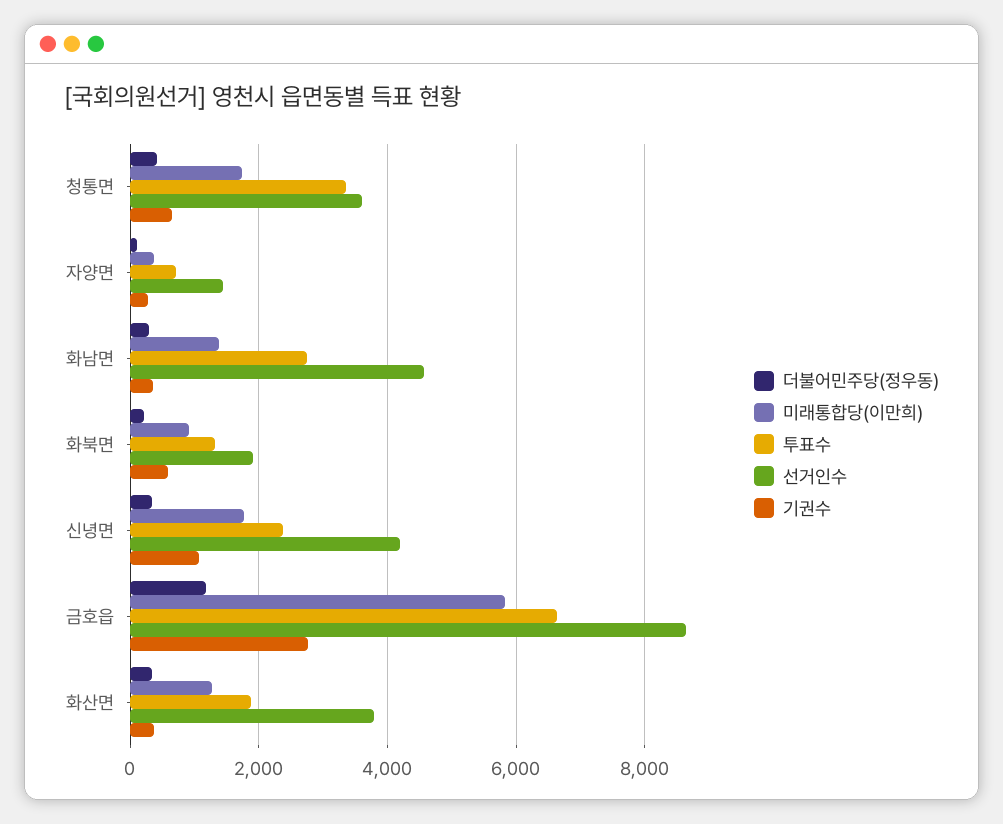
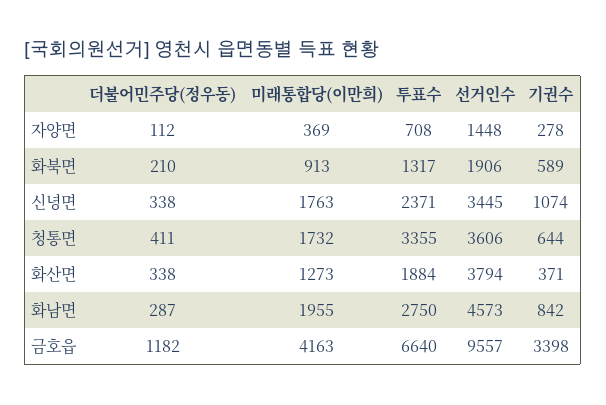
미래통합당(이만희), 화남면: 1400 -> 1955
기권수, 화남면: 400 -> 842
선거인수, 신녕면: 4200 -> 3445
미래통합당(이만희), 금호읍: 5800 -> 4163
선거인수, 금호읍: 8600 -> 9557
기권수, 금호읍: 2800 -> 3398

